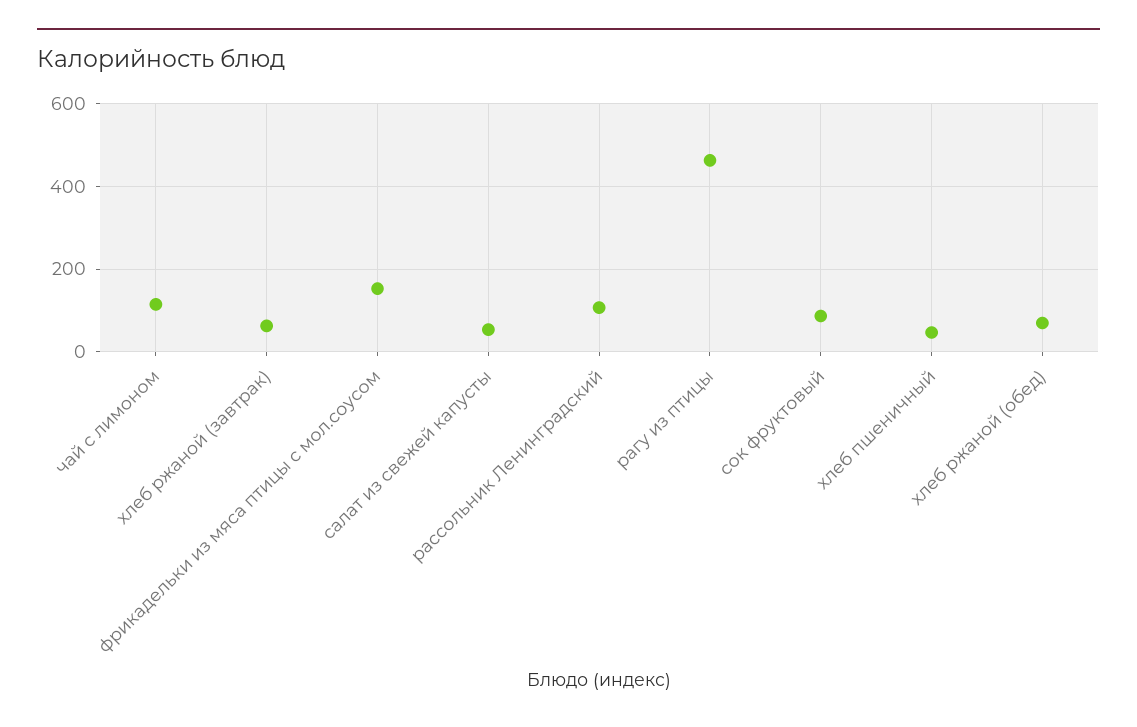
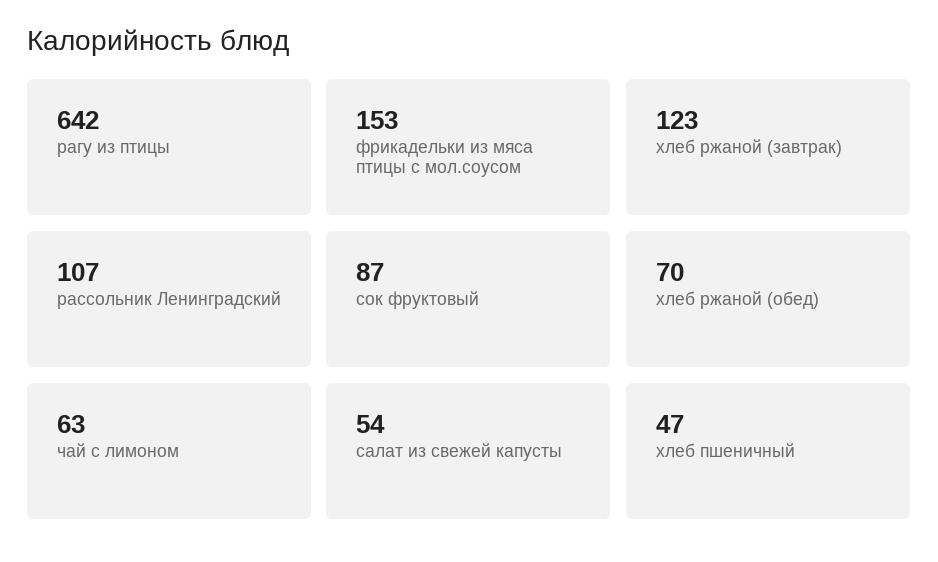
чай с лимоном: 120 -> 63
хлеб ржаной (завтрак): 60 -> 123
рагу из птицы: 460 -> 642

